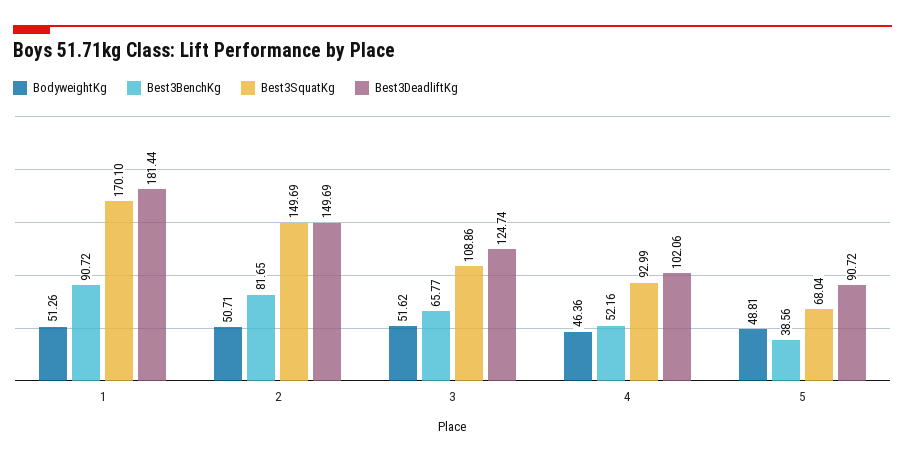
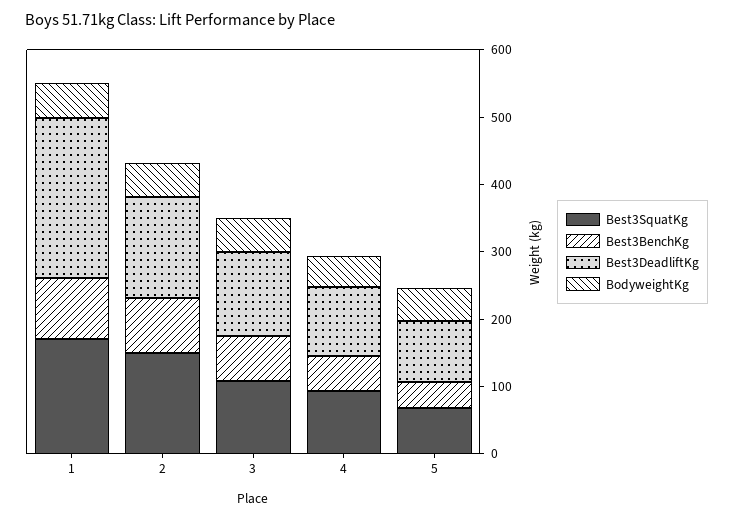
Best3DeadliftKg, 1: 181.44 -> 240

